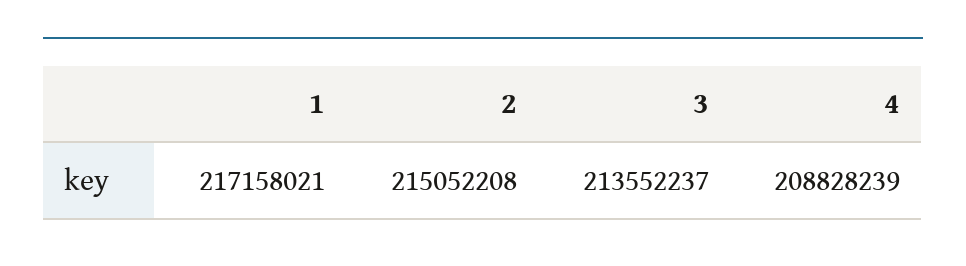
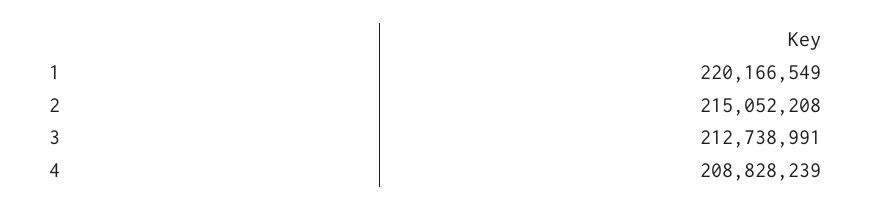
1: 217158021 -> 220166549
3: 213552237 -> 212738991

